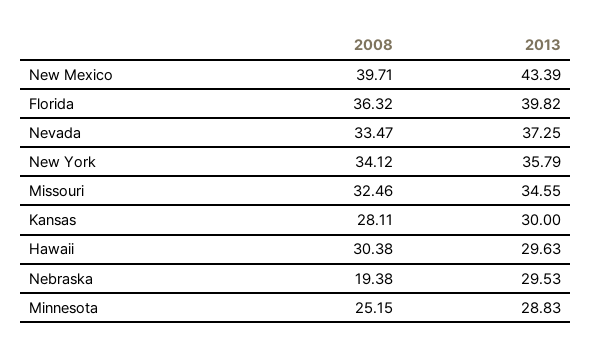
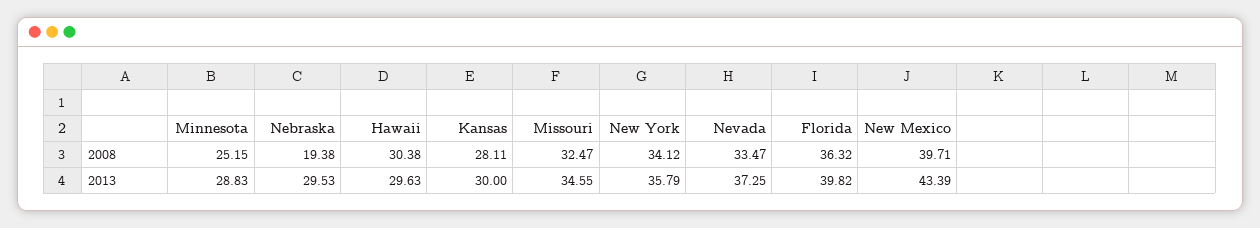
2008, Missouri: 32.46 -> 32.47

